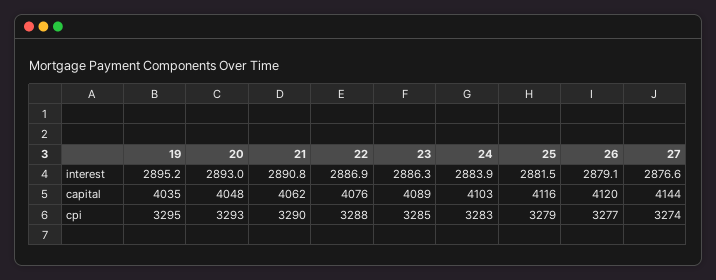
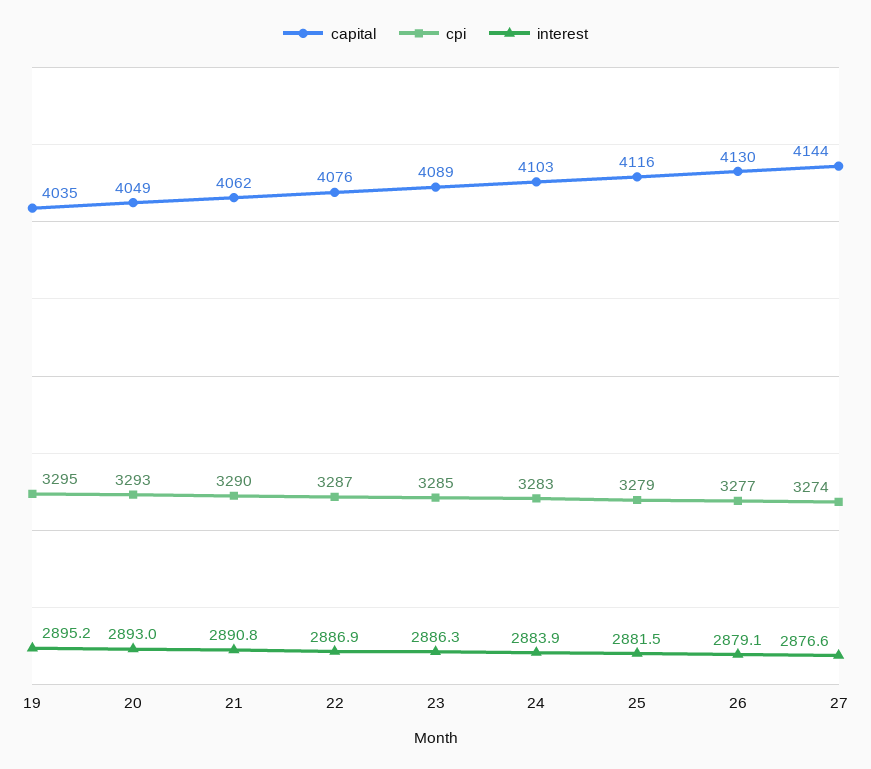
capital, 20: 4048 -> 4049
capital, 26: 4120 -> 4130
cpi, 22: 3288 -> 3287

